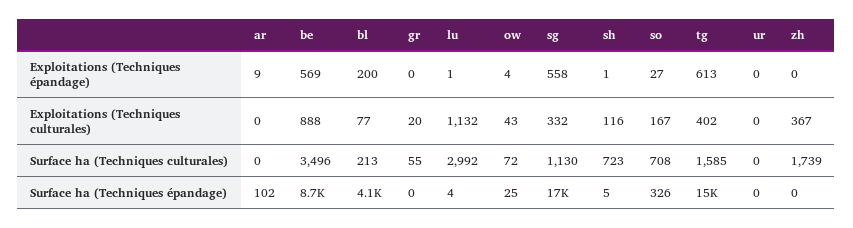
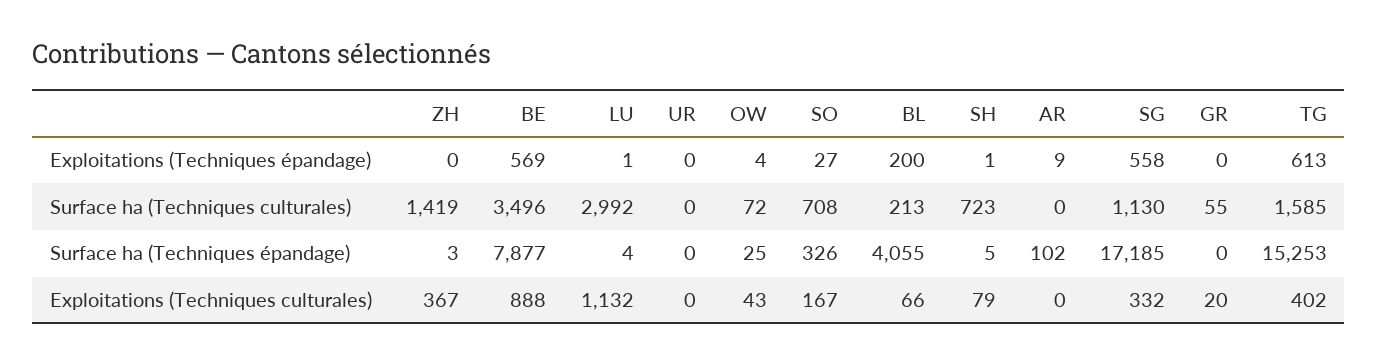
bl, Exploitations (Techniques culturales): 77 -> 66
sh, Exploitations (Techniques culturales): 116 -> 79
zh, Surface ha (Techniques culturales): 1739 -> 1419
be, Surface ha (Techniques épandage): 8700 -> 7877
zh, Surface ha (Techniques épandage): 0 -> 3

